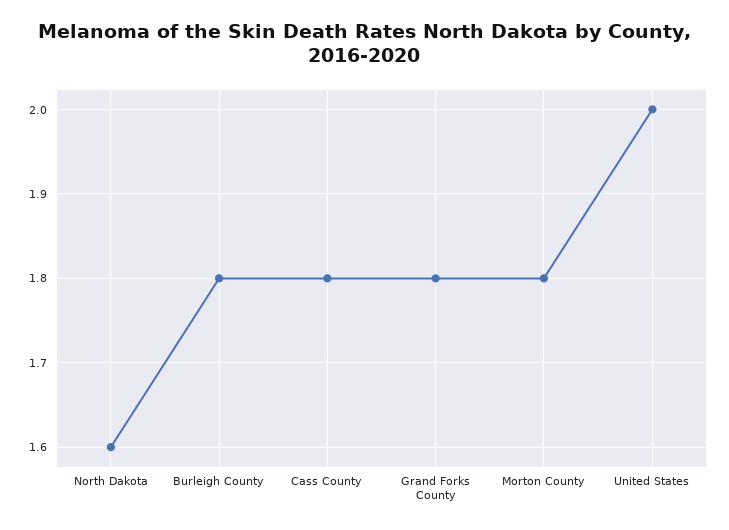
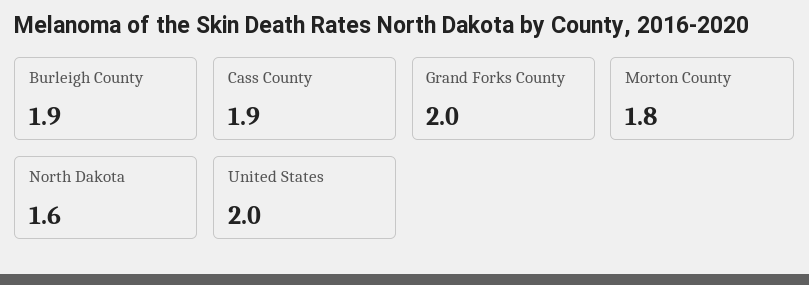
Burleigh County: 1.8 -> 1.9
Cass County: 1.8 -> 1.9
Grand Forks County: 1.8 -> 2

